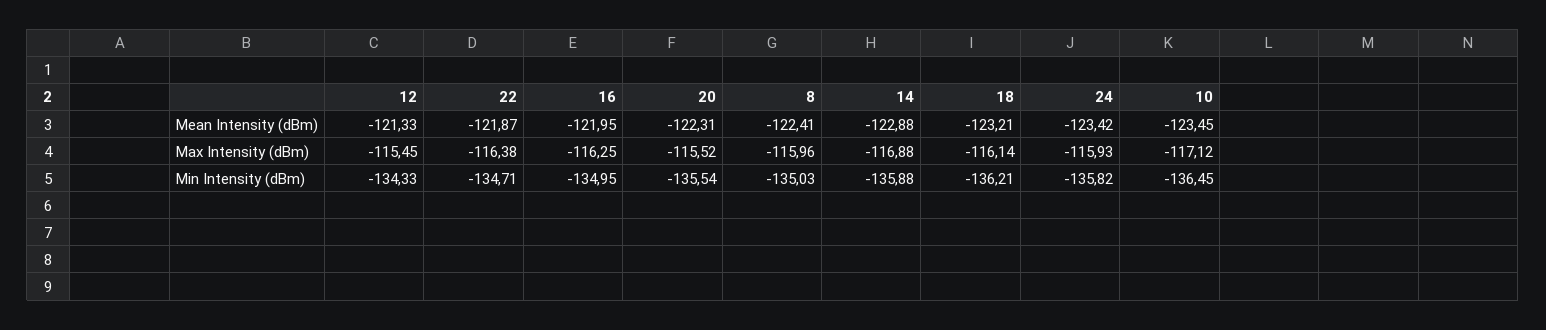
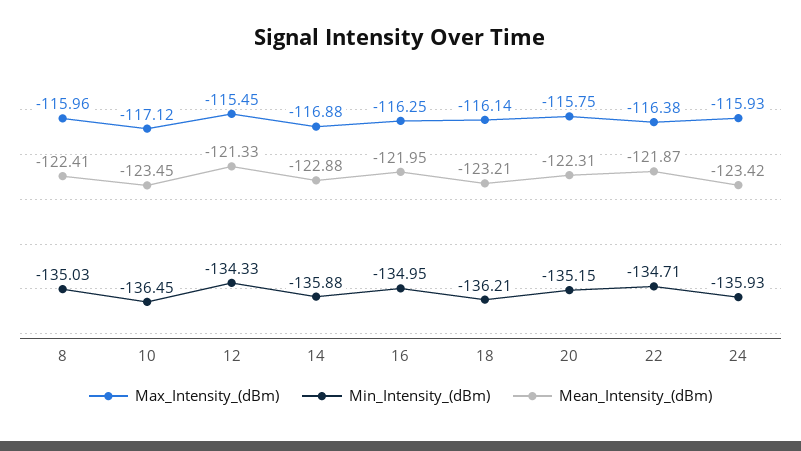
Max Intensity (dBm), 20: -115.52 -> -115.75
Min Intensity (dBm), 20: -135.54 -> -135.15
Min Intensity (dBm), 24: -135.82 -> -135.93

